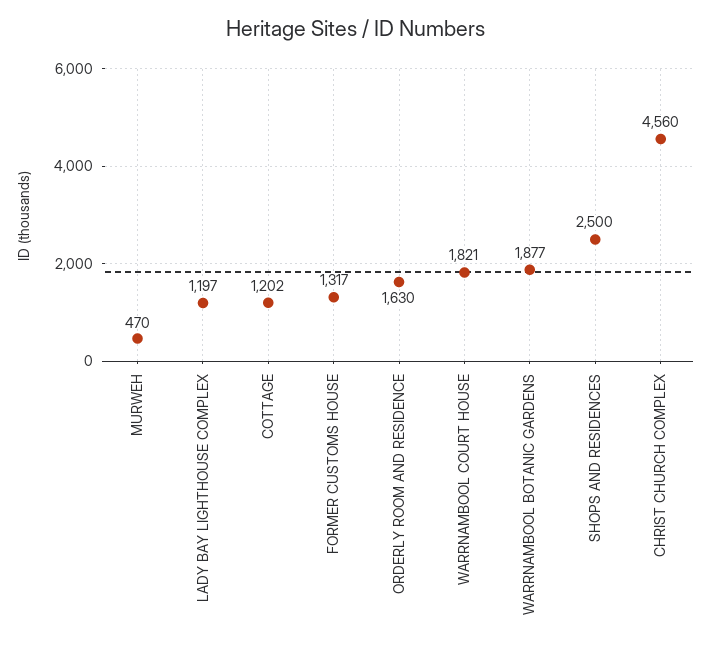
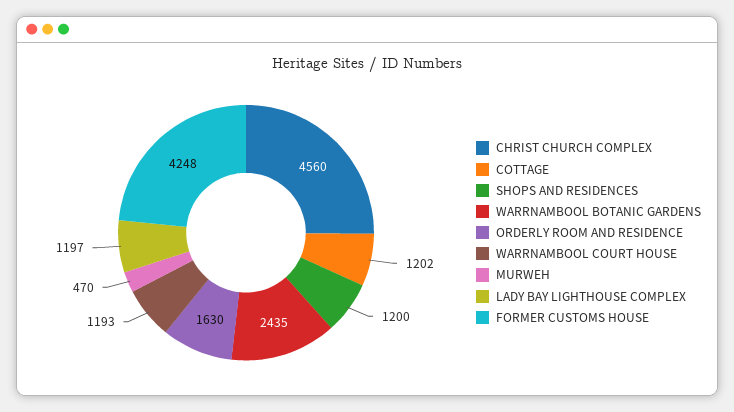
FORMER CUSTOMS HOUSE: 1317 -> 4248
WARRNAMBOOL COURT HOUSE: 1821 -> 1193
WARRNAMBOOL BOTANIC GARDENS: 1877 -> 2435
SHOPS AND RESIDENCES: 2500 -> 1200

